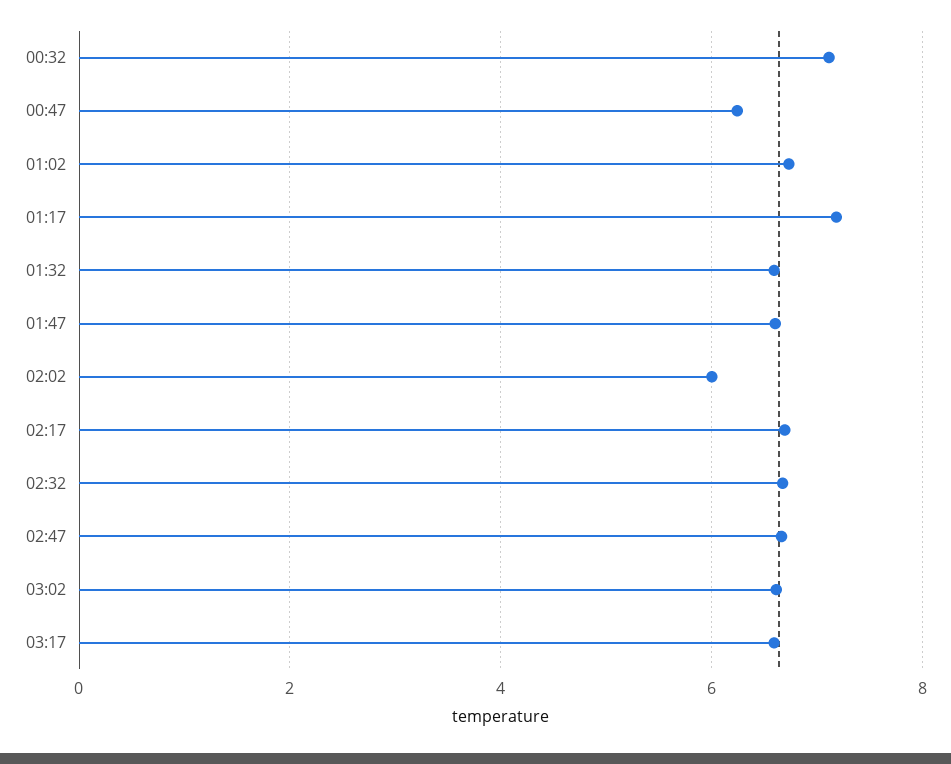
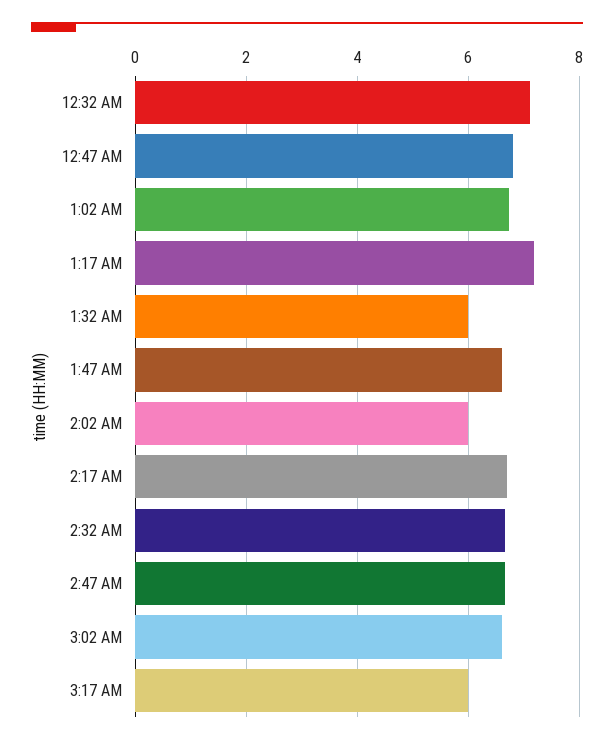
00:47: 6.2 -> 6.8
01:32: 6.6 -> 6
03:17: 6.6 -> 6

